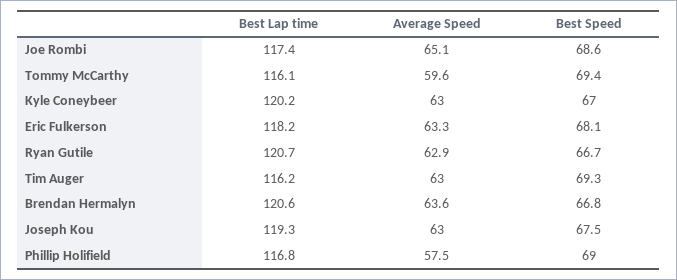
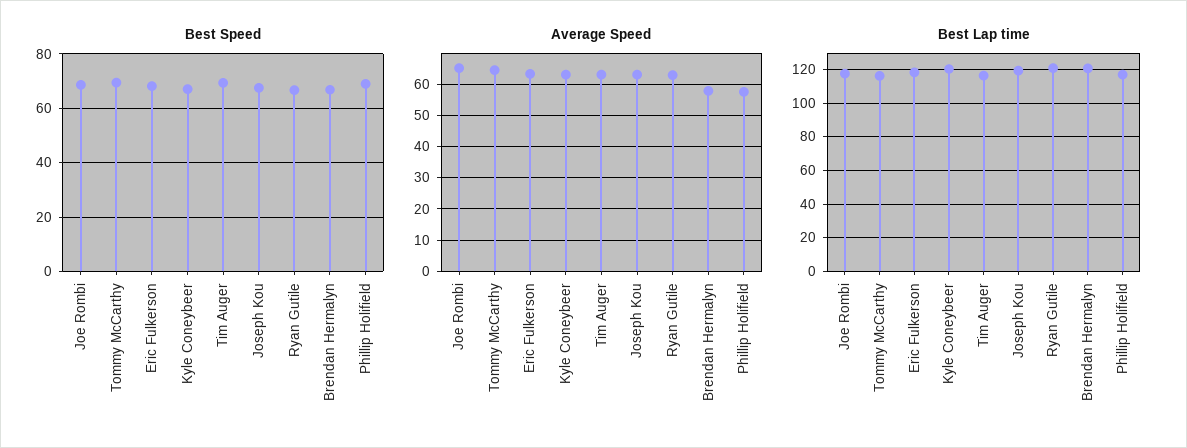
Average Speed, Tommy McCarthy: 59.6 -> 64
Average Speed, Brendan Hermalyn: 63.6 -> 58

